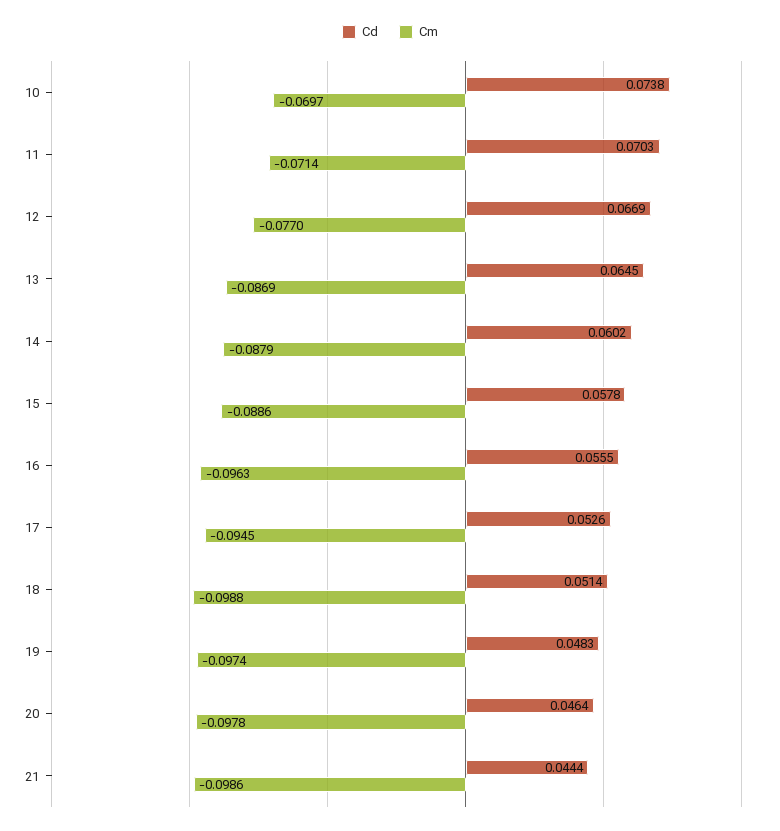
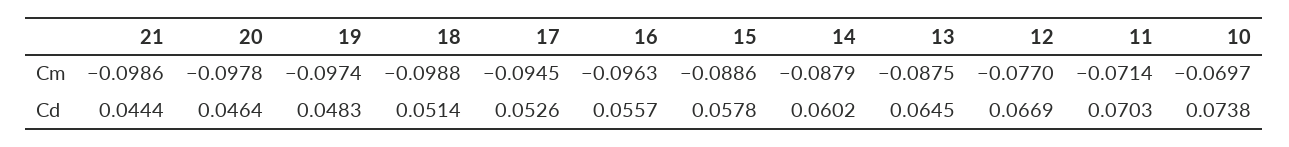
Cm, 13: -0.0869 -> -0.0875
Cd, 16: 0.0555 -> 0.0557

